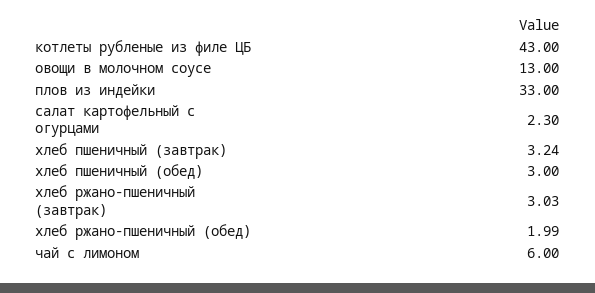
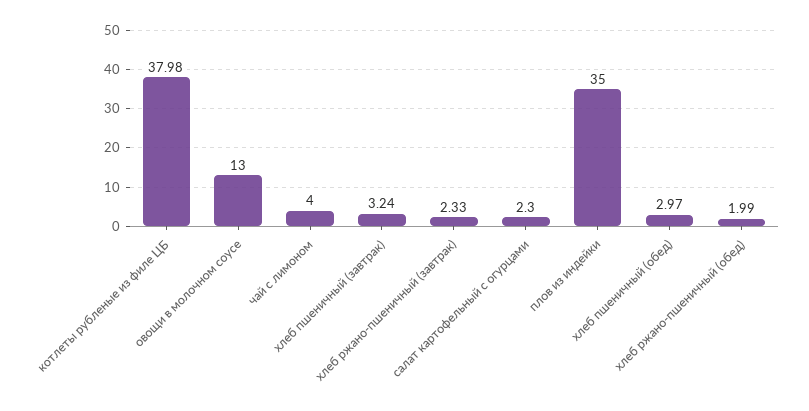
котлеты рубленые из филе ЦБ: 43 -> 37.98
плов из индейки: 33 -> 35
хлеб пшеничный (обед): 3 -> 2.97
хлеб ржано-пшеничный (завтрак): 3.03 -> 2.33
чай с лимоном: 6 -> 4

